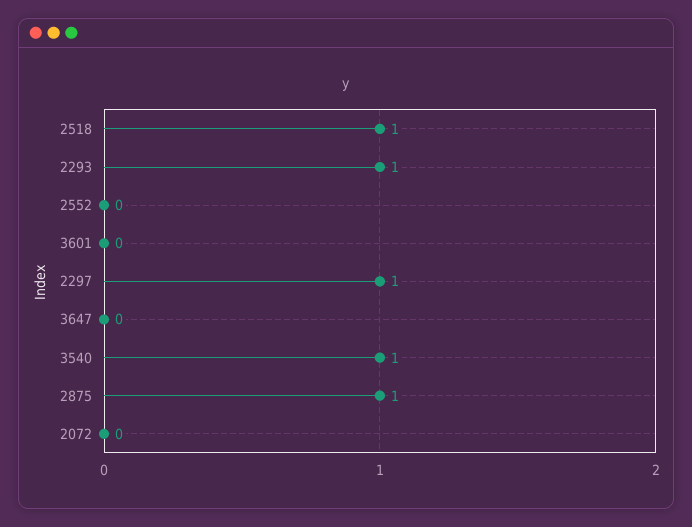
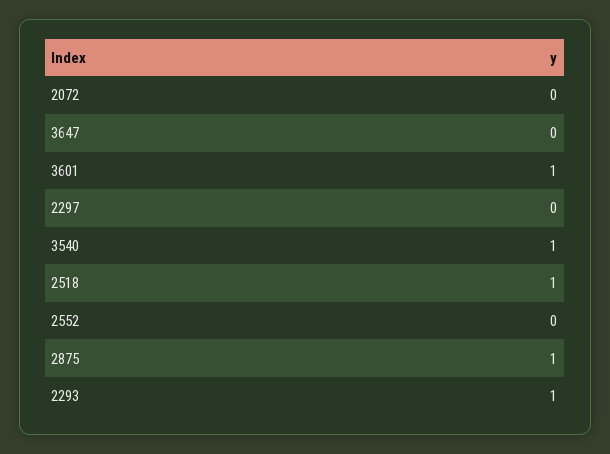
3601: 0 -> 1
2297: 1 -> 0

